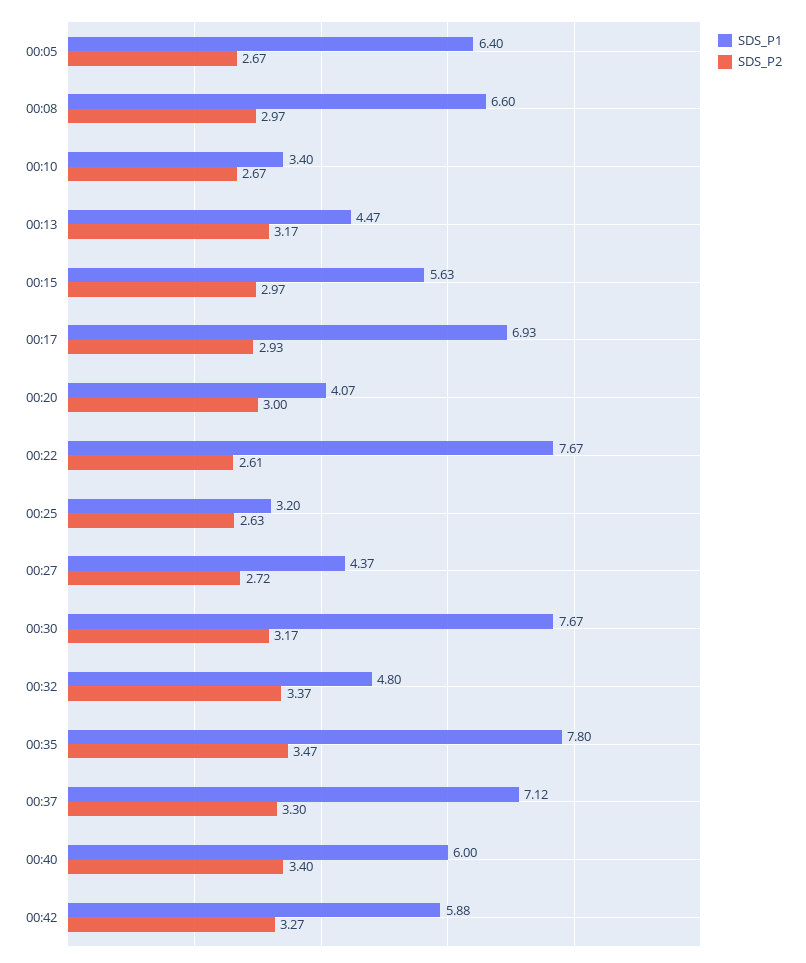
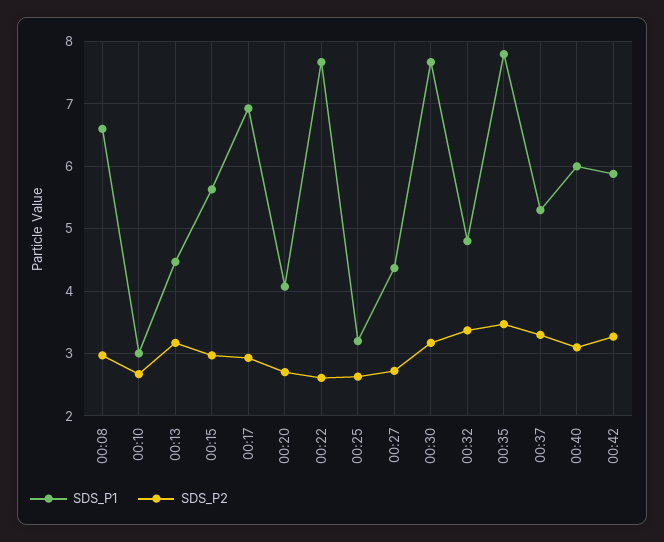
SDS_P1, 00:05: 6.4 -> none
SDS_P2, 00:05: 2.67 -> none
SDS_P1, 00:10: 3.4 -> 3
SDS_P2, 00:20: 3 -> 2.7
SDS_P1, 00:37: 7.12 -> 5.3
SDS_P2, 00:40: 3.4 -> 3.1

